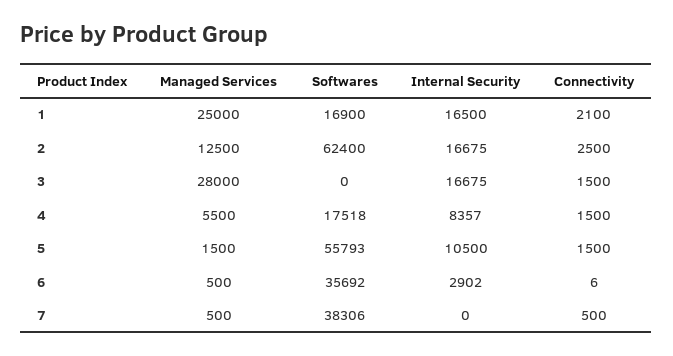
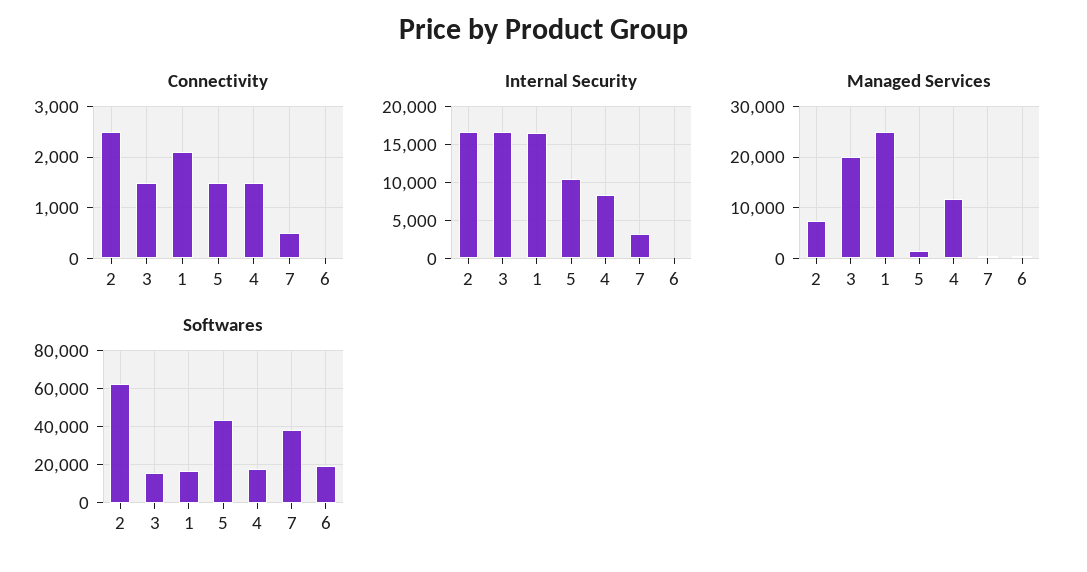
Managed Services, 2: 12500 -> 8000
Managed Services, 3: 28000 -> 20000
Softwares, 3: 0 -> 15000
Managed Services, 4: 5500 -> 12000
Softwares, 5: 55793 -> 45000
Softwares, 6: 35692 -> 20000
Internal Security, 6: 2902 -> 0
Internal Security, 7: 0 -> 3000

